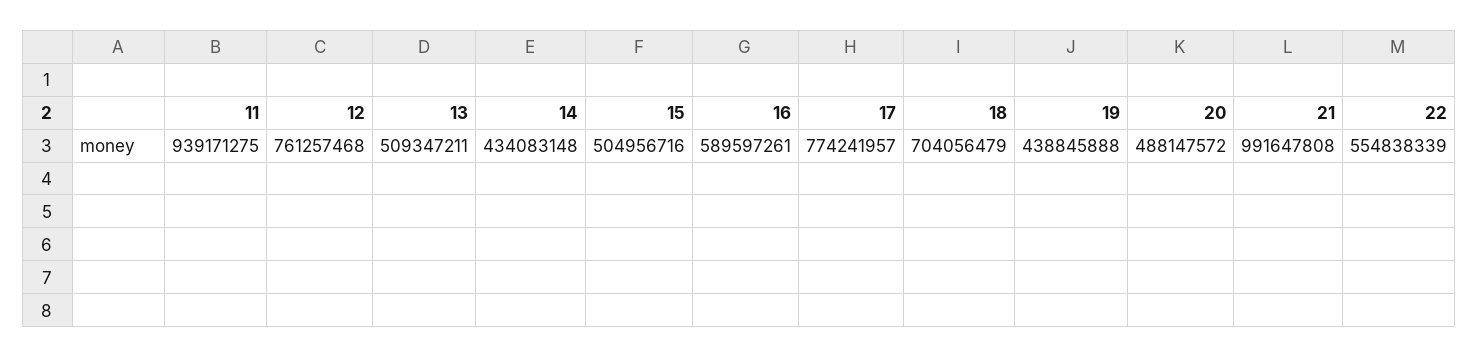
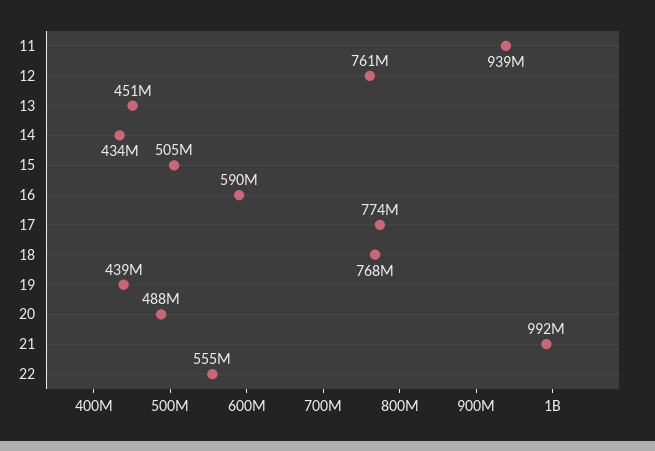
13: 509347211 -> 451000000
18: 704056479 -> 768000000

